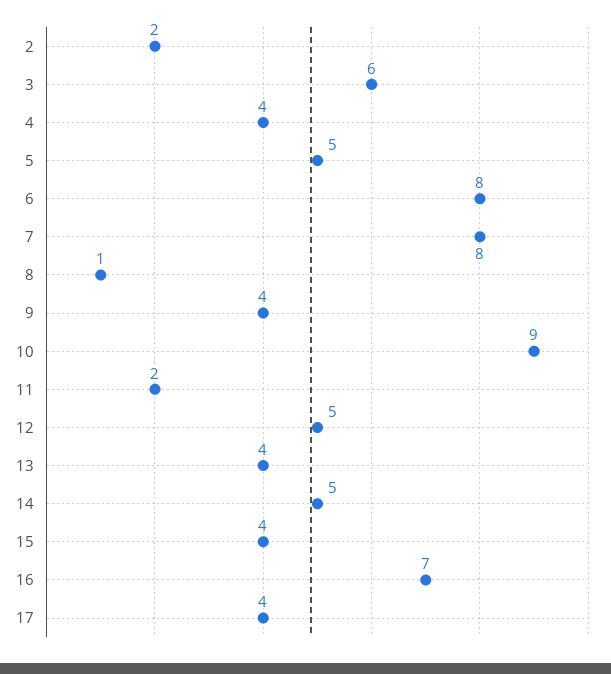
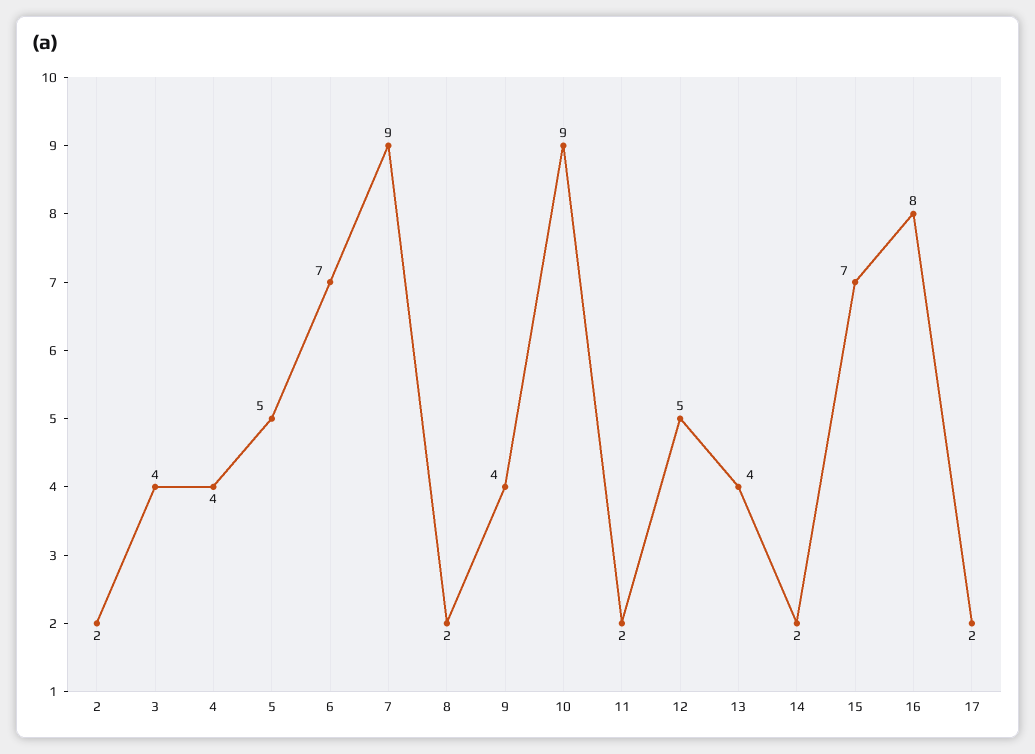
3: 6 -> 4
6: 8 -> 7
7: 8 -> 9
8: 1 -> 2
14: 5 -> 2
15: 4 -> 7
16: 7 -> 8
17: 4 -> 2

